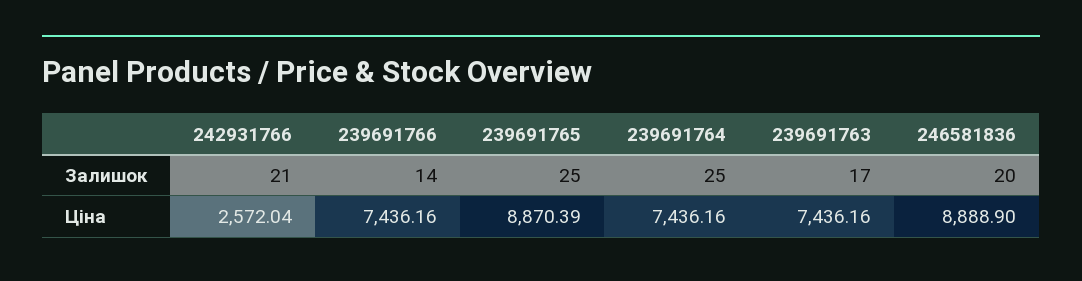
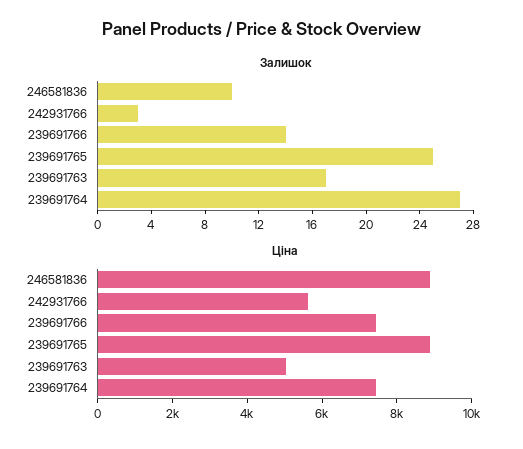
Залишок, 242931766: 21 -> 3
Залишок, 239691764: 25 -> 27
Залишок, 246581836: 20 -> 10
Ціна, 242931766: 2572.04 -> 5500
Ціна, 239691763: 7436.16 -> 5000

